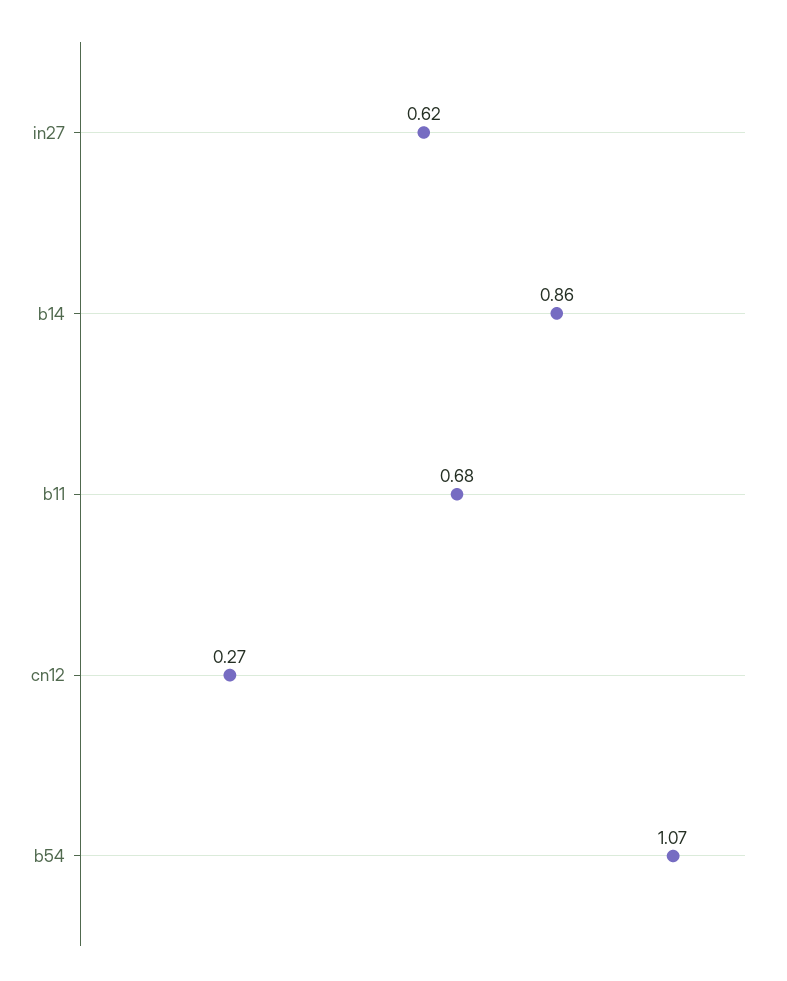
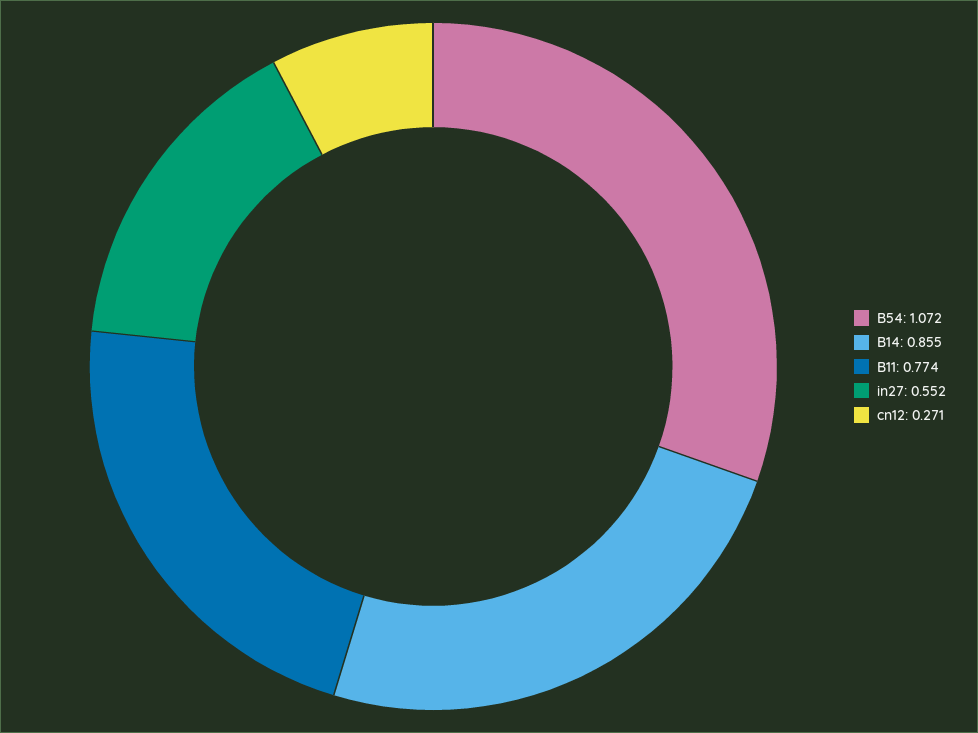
in27: 0.62 -> 0.552
b11: 0.68 -> 0.774

